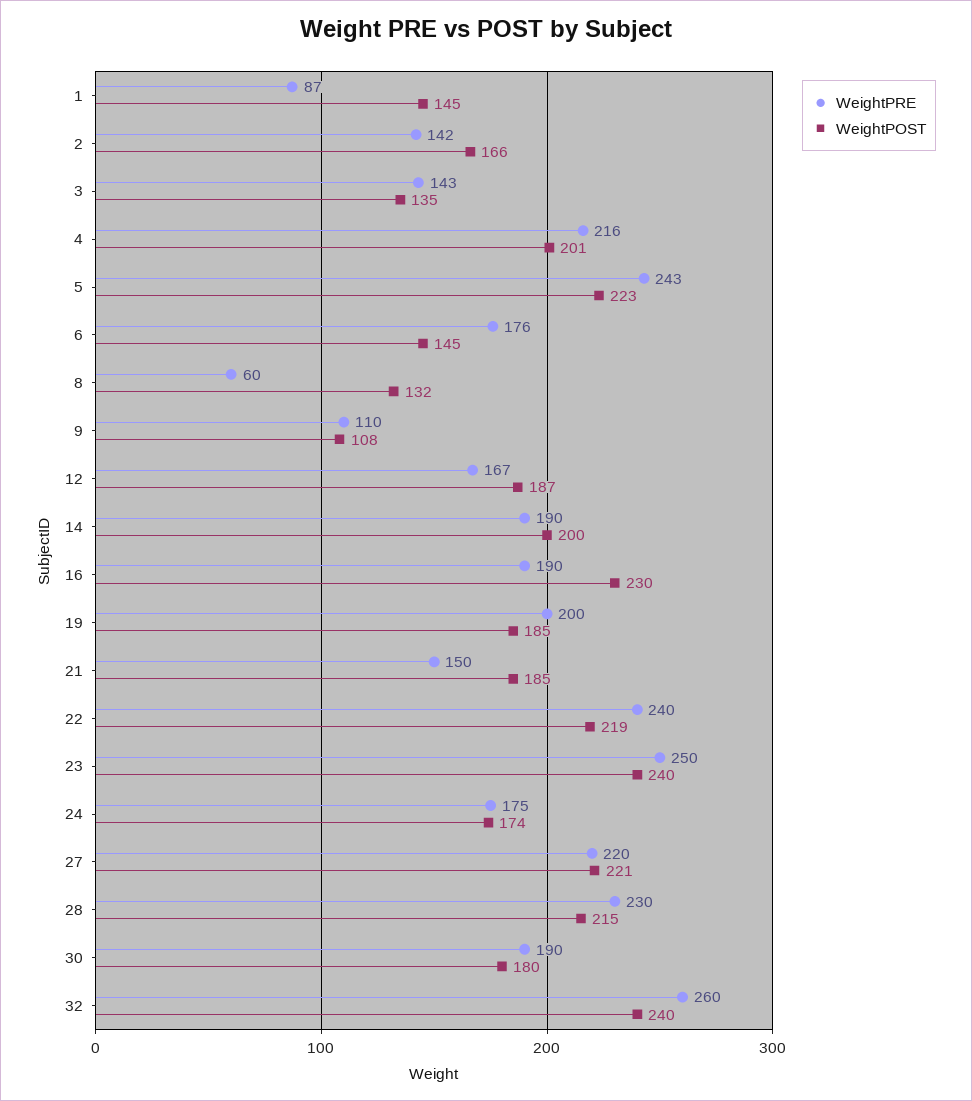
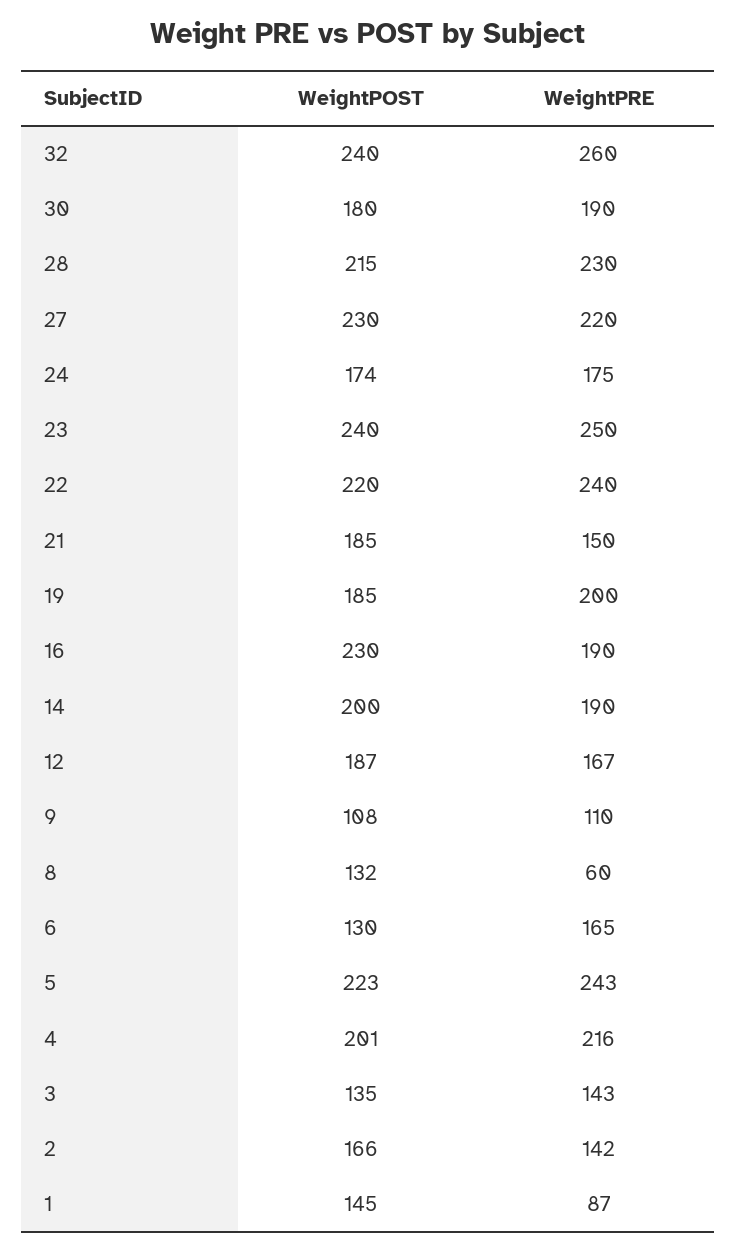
WeightPRE, 6: 176 -> 165
WeightPOST, 6: 145 -> 130
WeightPOST, 22: 219 -> 220
WeightPOST, 27: 221 -> 230

